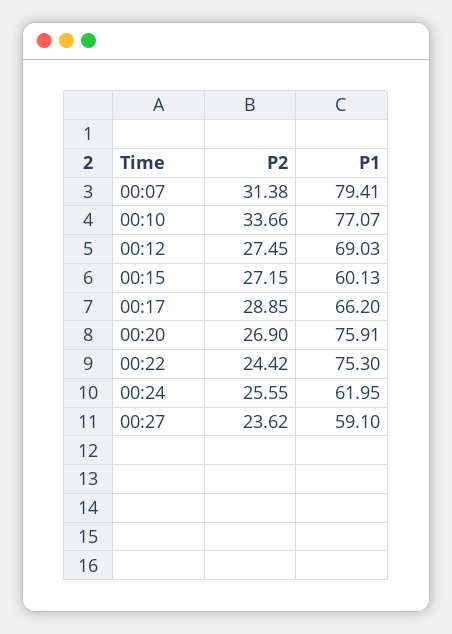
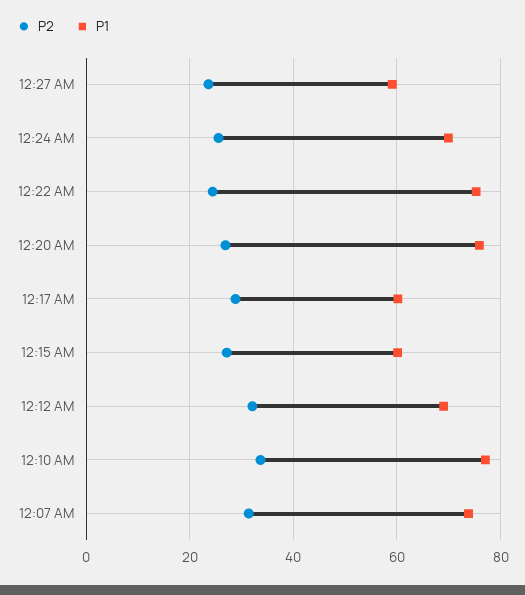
P1, 00:07: 79.41 -> 74
P2, 00:12: 27.45 -> 32
P1, 00:17: 66.2 -> 60
P1, 00:24: 61.95 -> 70

